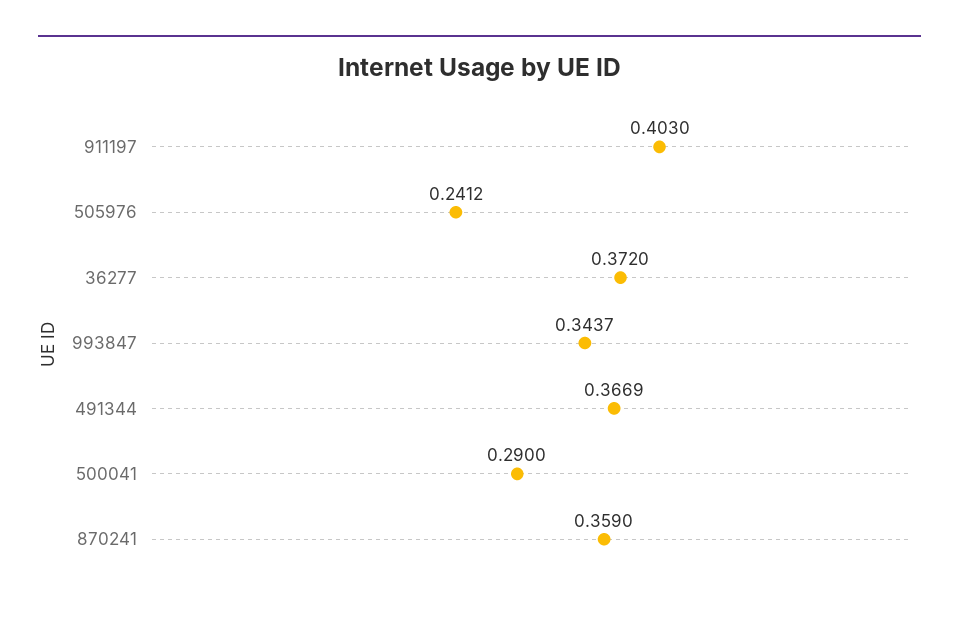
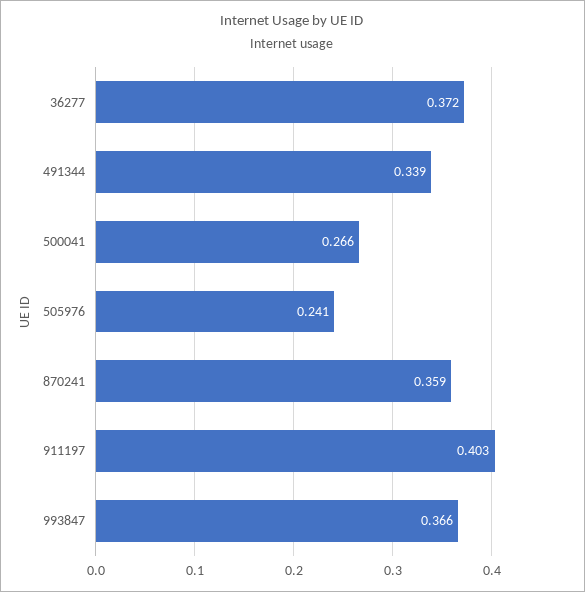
993847: 0.3437 -> 0.366
491344: 0.3669 -> 0.339
500041: 0.29 -> 0.266

